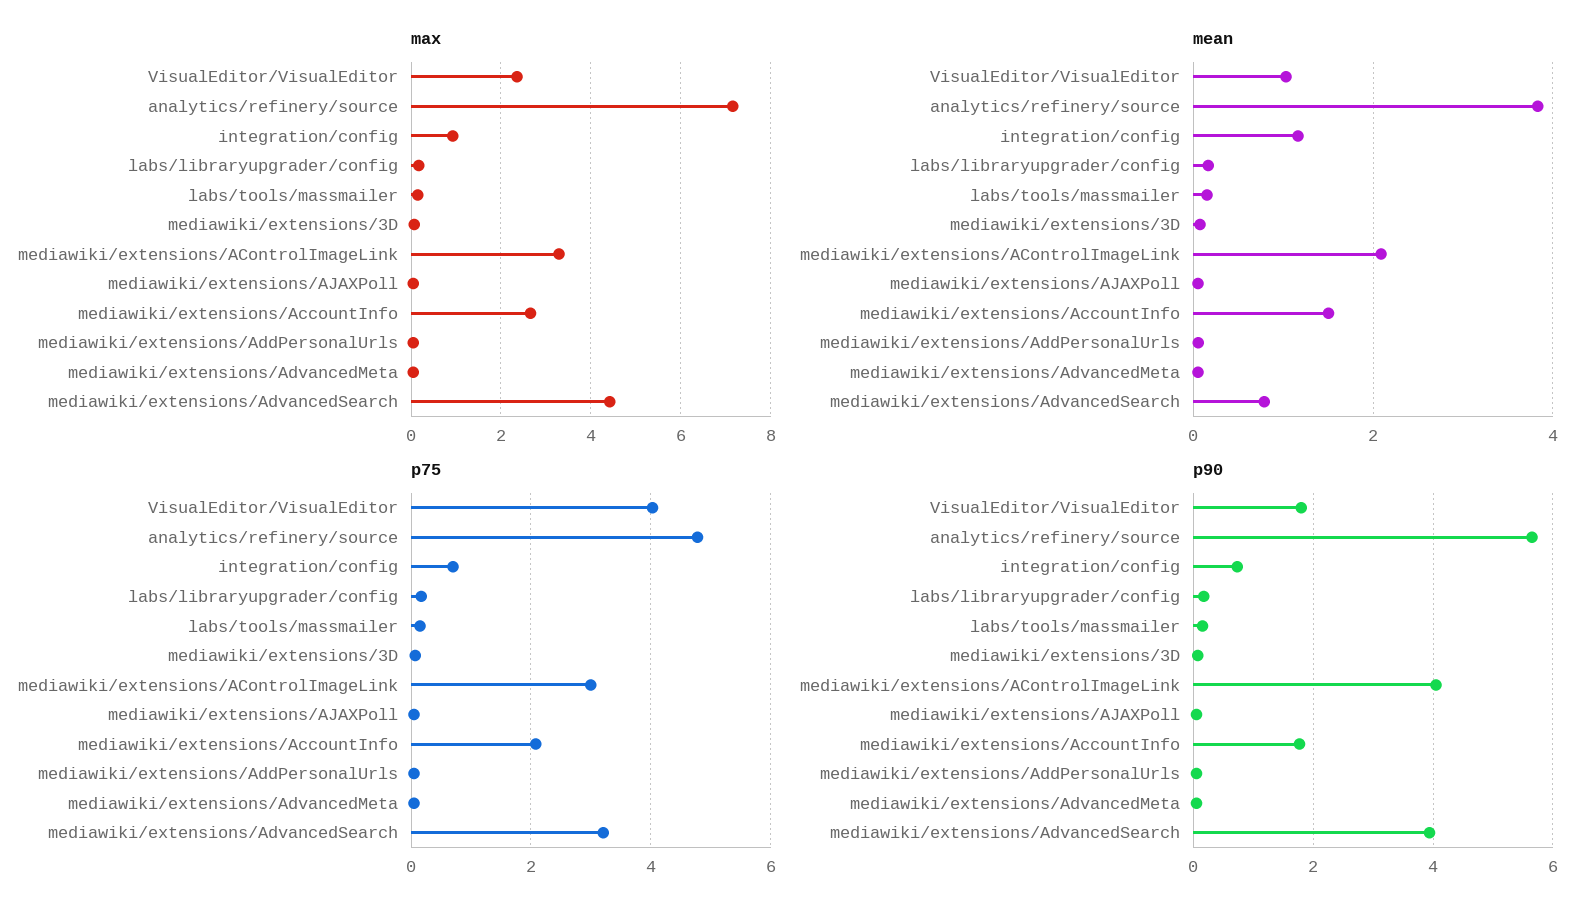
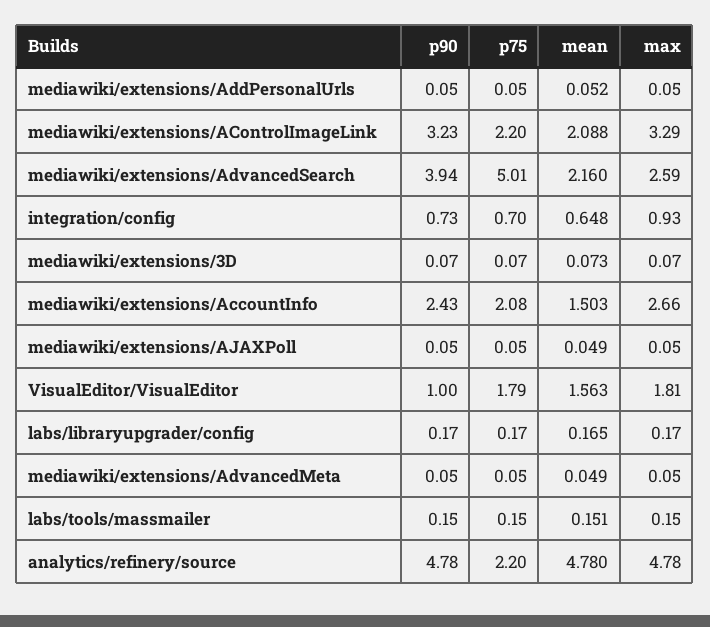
max, VisualEditor/VisualEditor: 2.4 -> 1.81
max, analytics/refinery/source: 7.2 -> 4.78
max, mediawiki/extensions/AdvancedSearch: 4.4 -> 2.59
mean, VisualEditor/VisualEditor: 1 -> 1.563
mean, analytics/refinery/source: 3.8 -> 4.78
mean, integration/config: 1.2 -> 0.648
mean, mediawiki/extensions/AdvancedSearch: 0.8 -> 2.16
p75, VisualEditor/VisualEditor: 4 -> 1.79
p75, analytics/refinery/source: 4.8 -> 2.2
p75, mediawiki/extensions/AControlImageLink: 3 -> 2.2
p75, mediawiki/extensions/AdvancedSearch: 3.2 -> 5.01
p90, VisualEditor/VisualEditor: 1.8 -> 1
p90, analytics/refinery/source: 5.6 -> 4.78
p90, mediawiki/extensions/AControlImageLink: 4 -> 3.23
p90, mediawiki/extensions/AccountInfo: 1.8 -> 2.43

